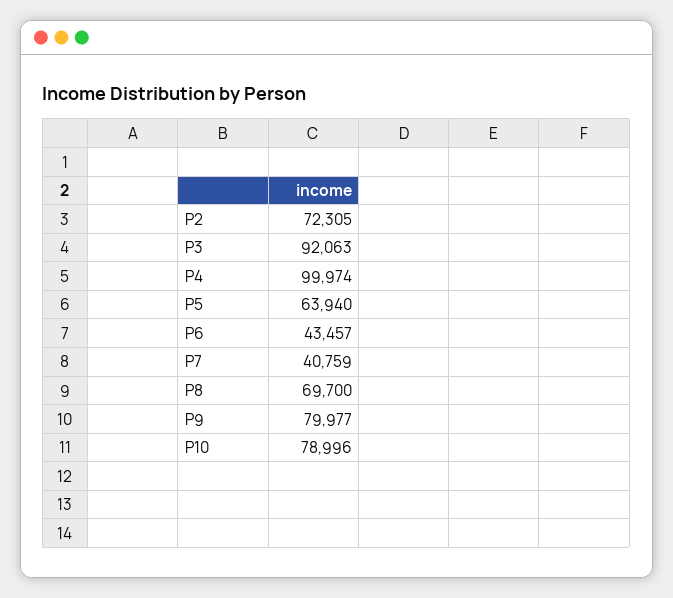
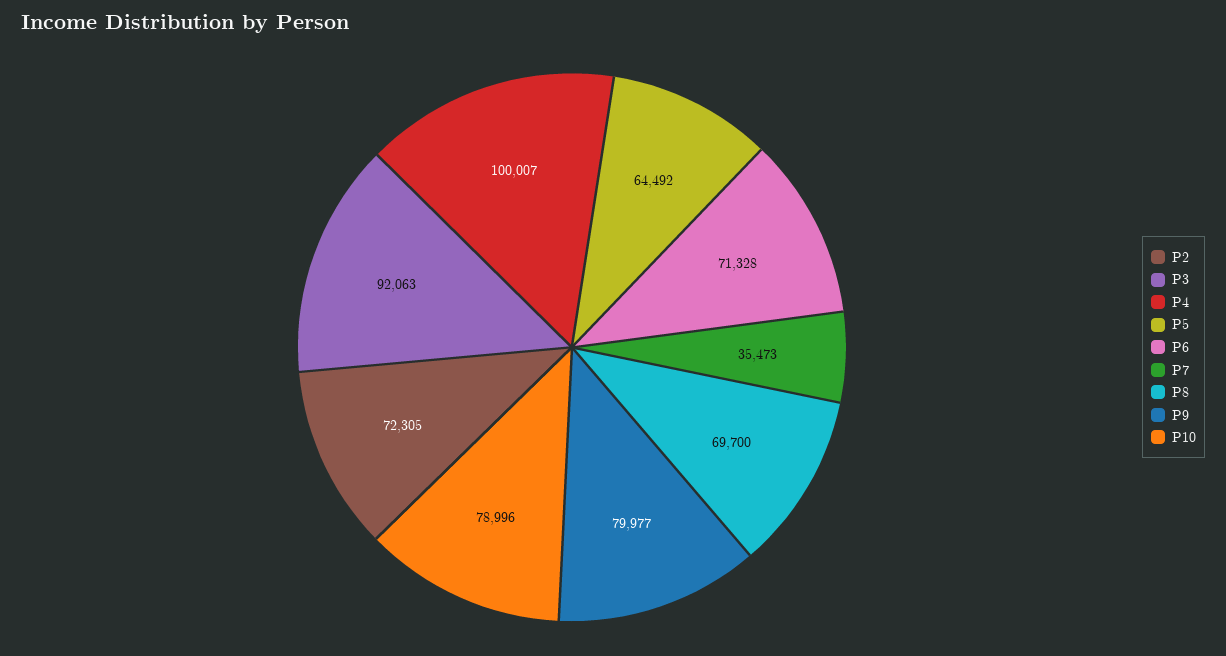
P4: 99974 -> 100007
P5: 63940 -> 64492
P6: 43457 -> 71328
P7: 40759 -> 35473

